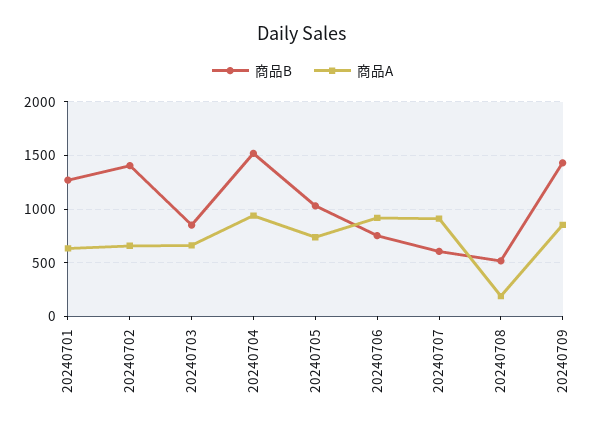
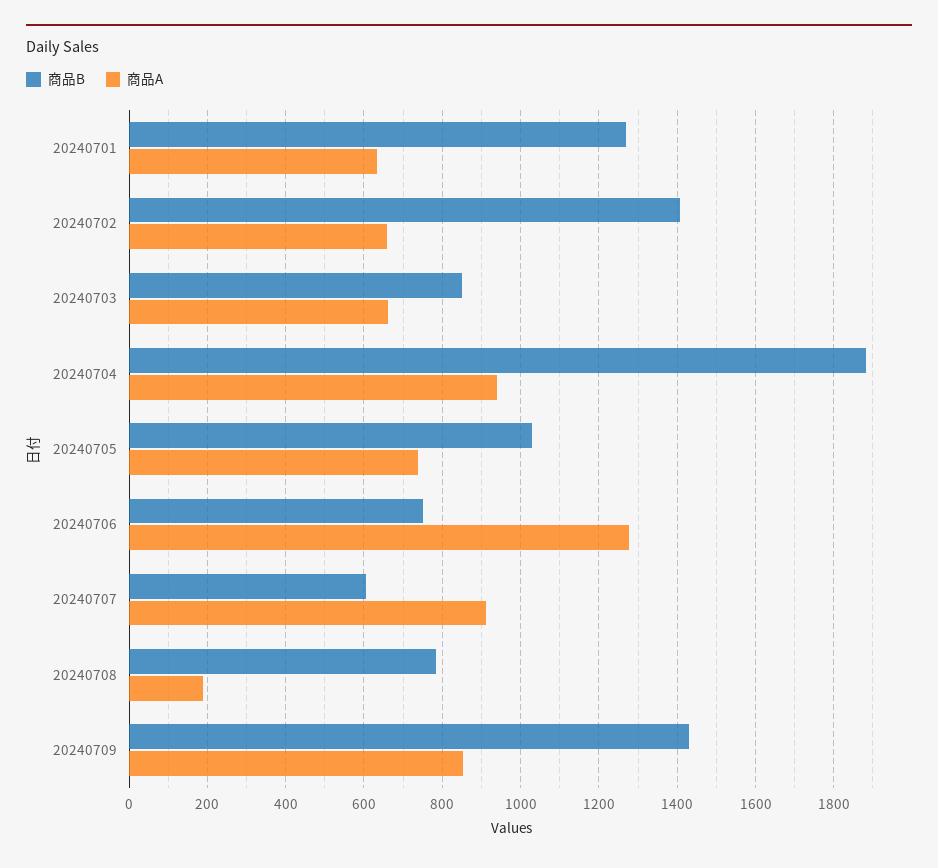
商品B, 20240704: 1500 -> 1880
商品A, 20240706: 900 -> 1280
商品B, 20240708: 500 -> 780

